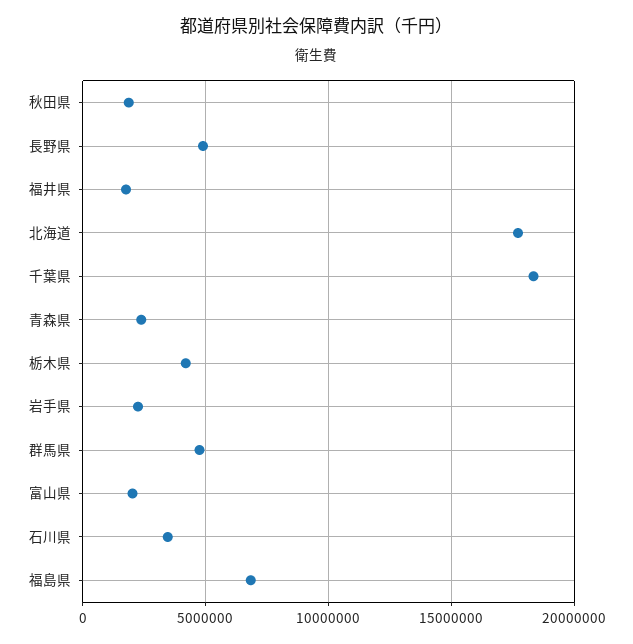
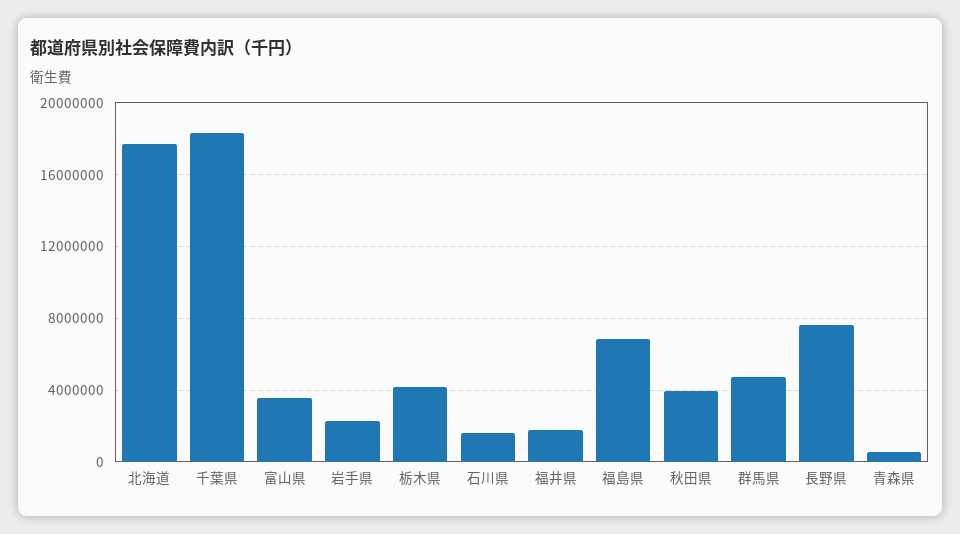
秋田県: 2000000 -> 4000000
長野県: 5000000 -> 7500000
青森県: 2500000 -> 500000
富山県: 2000000 -> 3500000
石川県: 3500000 -> 1500000

